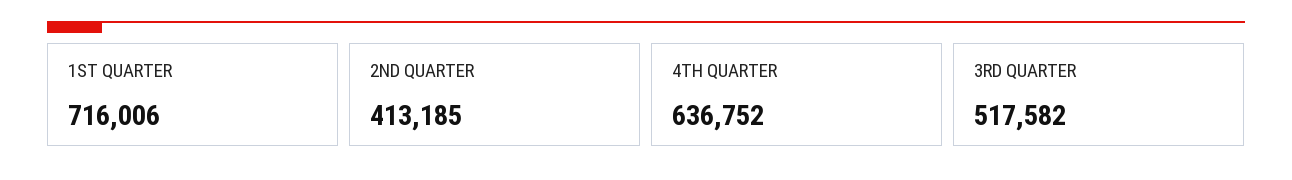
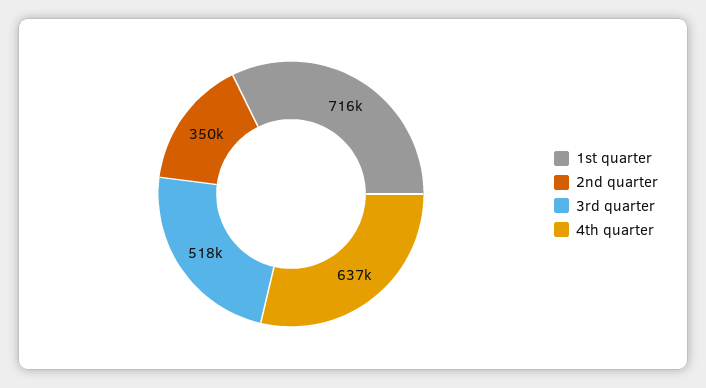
2ND QUARTER: 413185 -> 350000

